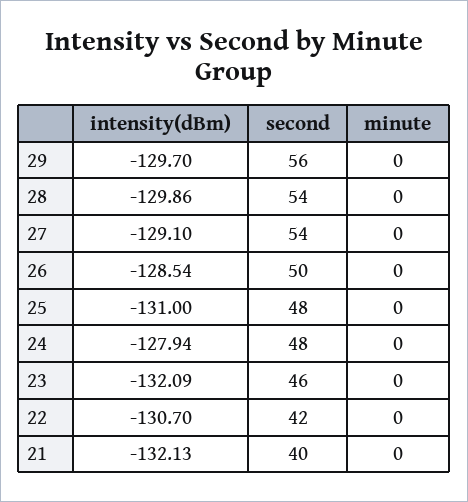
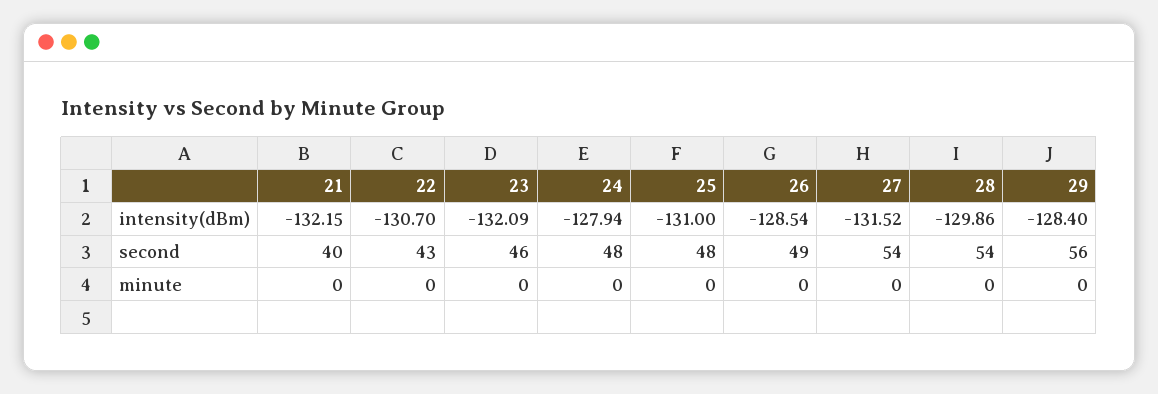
intensity(dBm), 29: -129.7 -> -128.4
intensity(dBm), 27: -129.1 -> -131.52
second, 26: 50 -> 49
second, 22: 42 -> 43
intensity(dBm), 21: -132.13 -> -132.15

